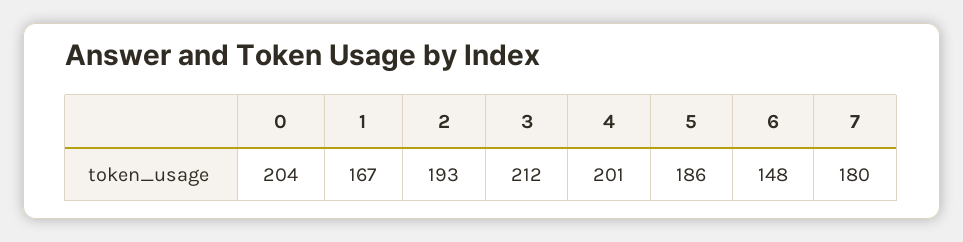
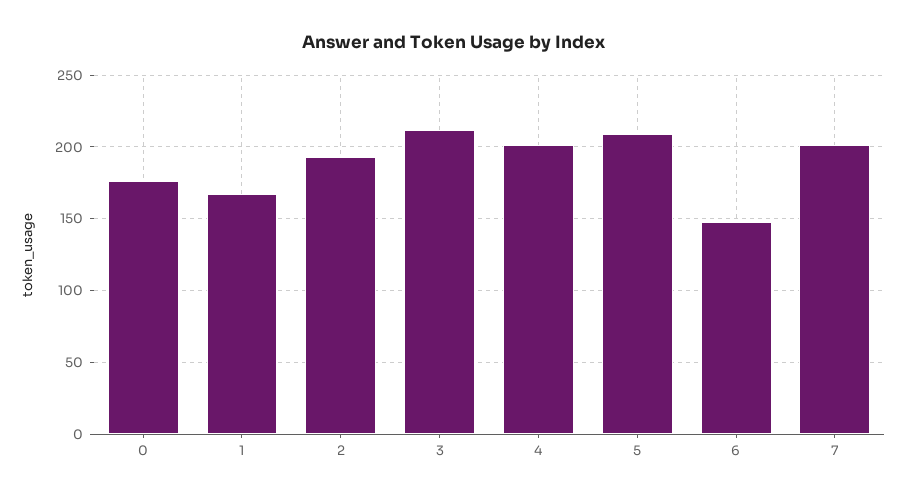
0: 204 -> 175
5: 186 -> 210
7: 180 -> 200

